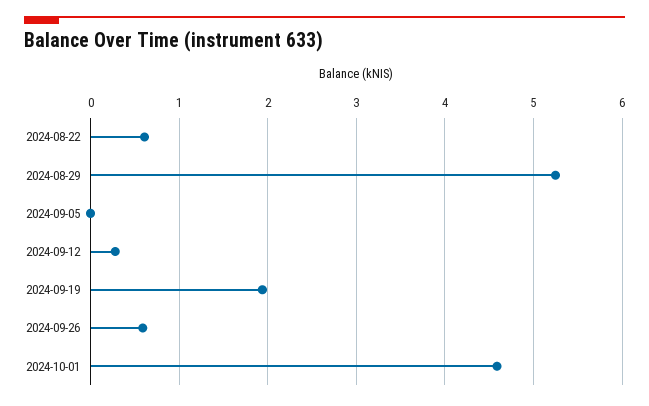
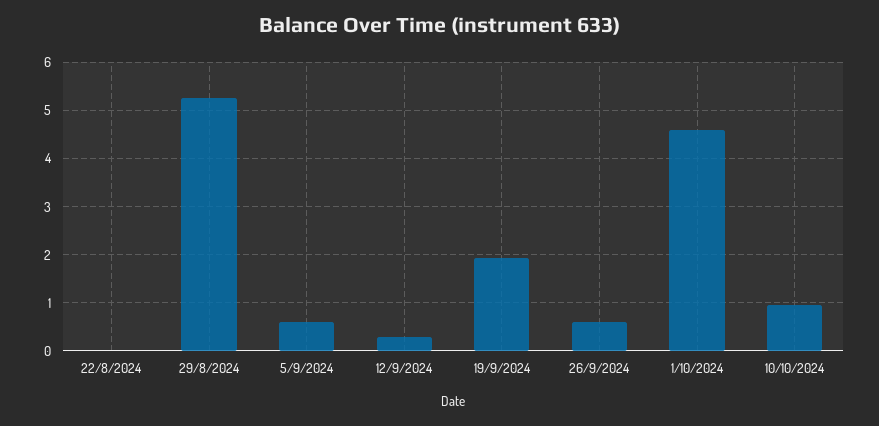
2024-08-22: 0.6 -> 0
2024-09-05: 0 -> 0.6
10/10/2024: none -> 1

